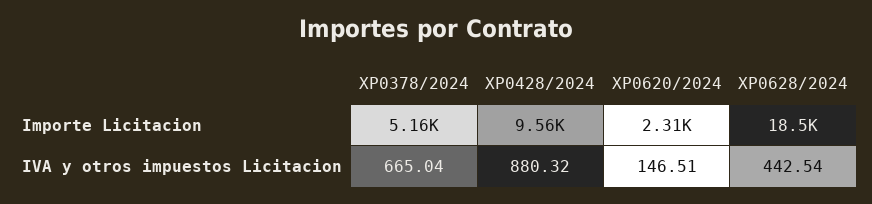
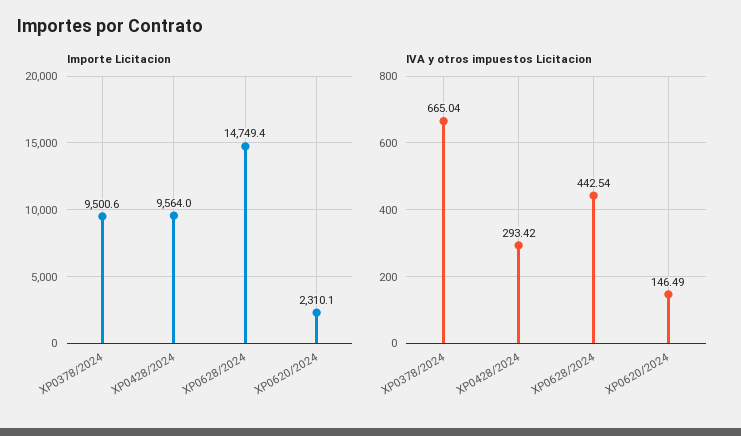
Importe Licitacion, XP0378/2024: 5160 -> 9500.6
Importe Licitacion, XP0628/2024: 18500 -> 14749.4
IVA y otros impuestos Licitacion, XP0428/2024: 880.32 -> 293.42
IVA y otros impuestos Licitacion, XP0620/2024: 146.51 -> 146.49

